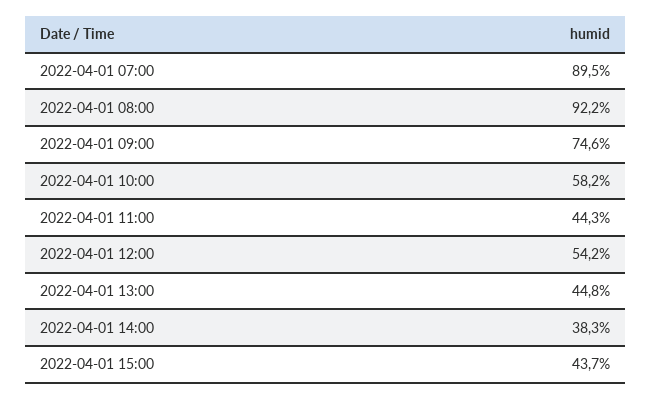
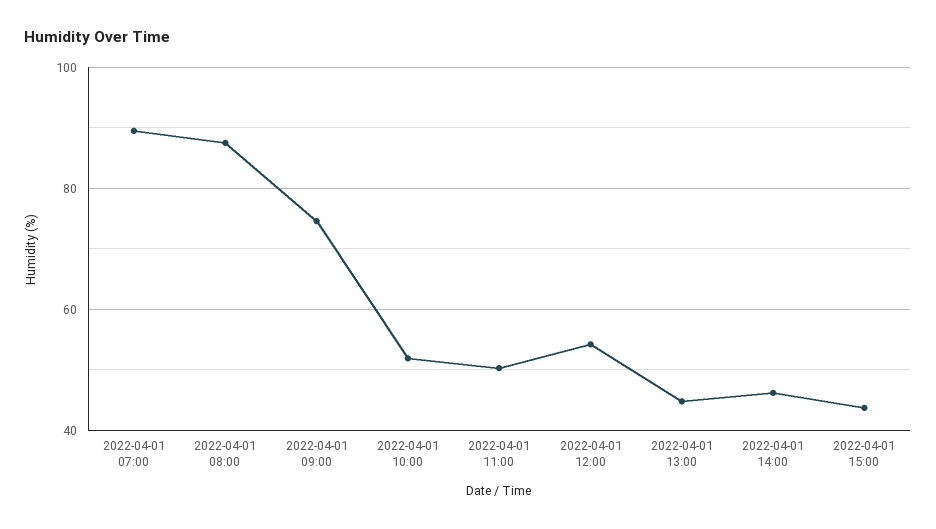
2022-04-01 08:00: 92.2 -> 88
2022-04-01 10:00: 58.2 -> 52
2022-04-01 11:00: 44.3 -> 50
2022-04-01 14:00: 38.3 -> 46

